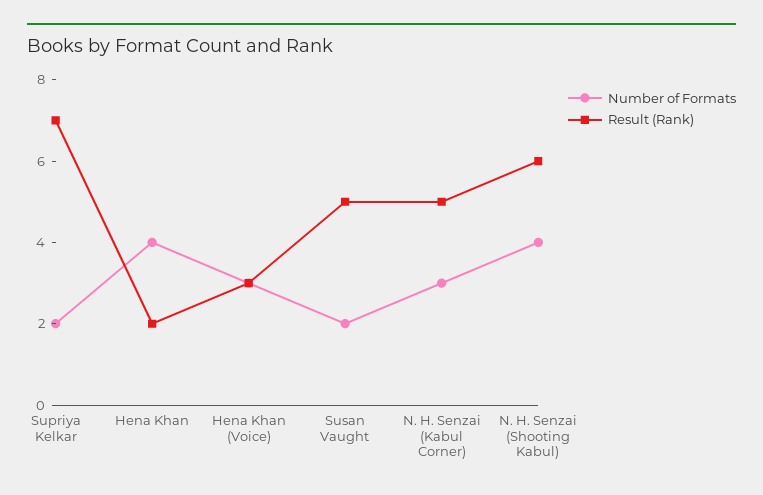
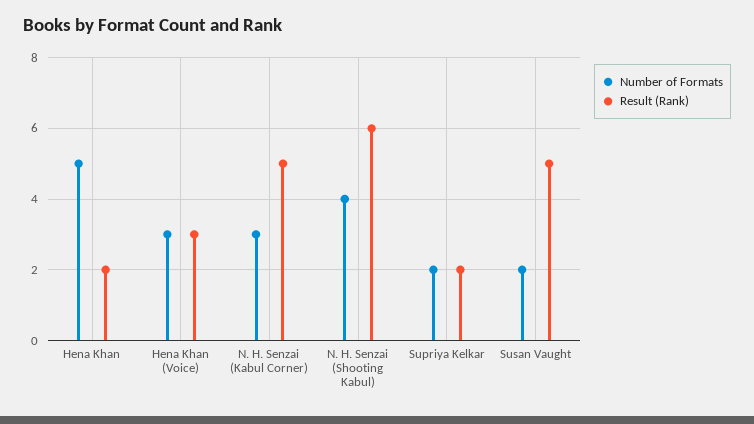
Result (Rank), Supriya Kelkar: 7 -> 2
Number of Formats, Hena Khan: 4 -> 5

